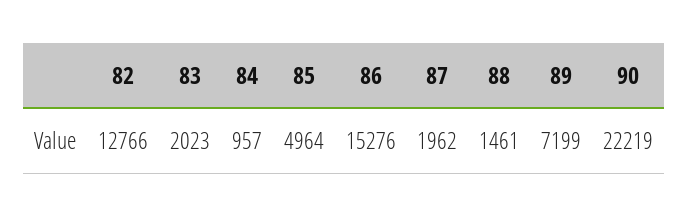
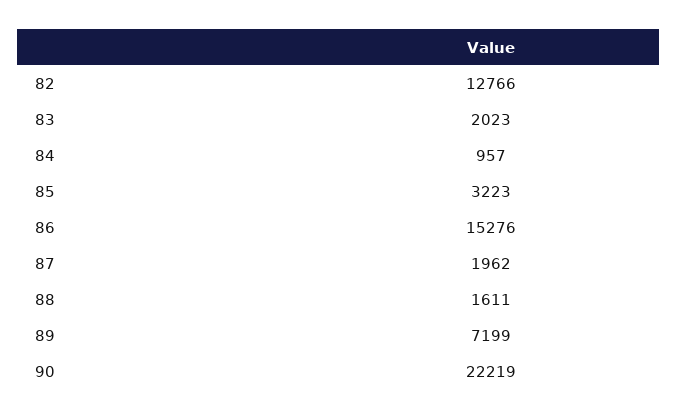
85: 4964 -> 3223
88: 1461 -> 1611

